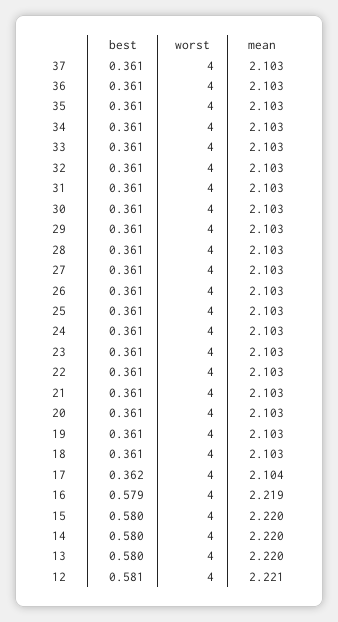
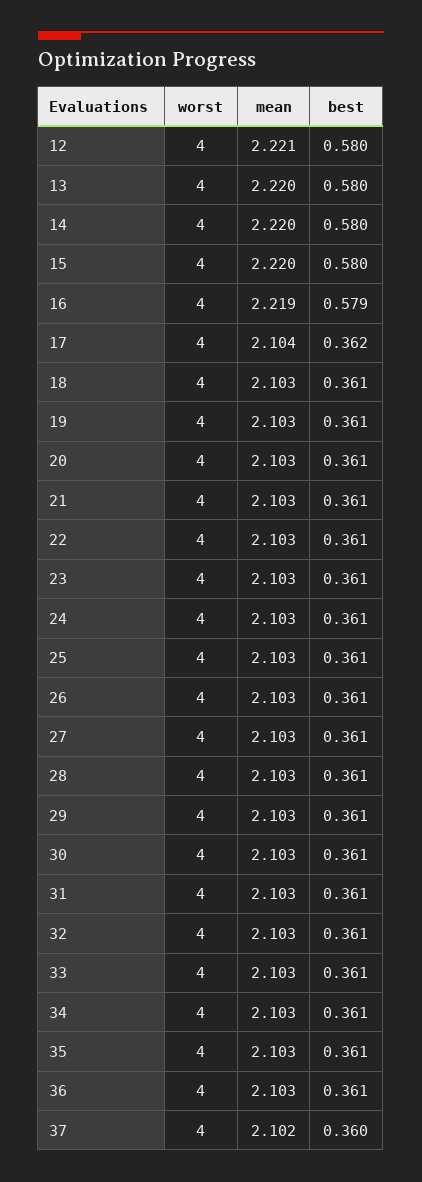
best, 37: 0.361 -> 0.36
mean, 37: 2.103 -> 2.102
best, 12: 0.581 -> 0.58

